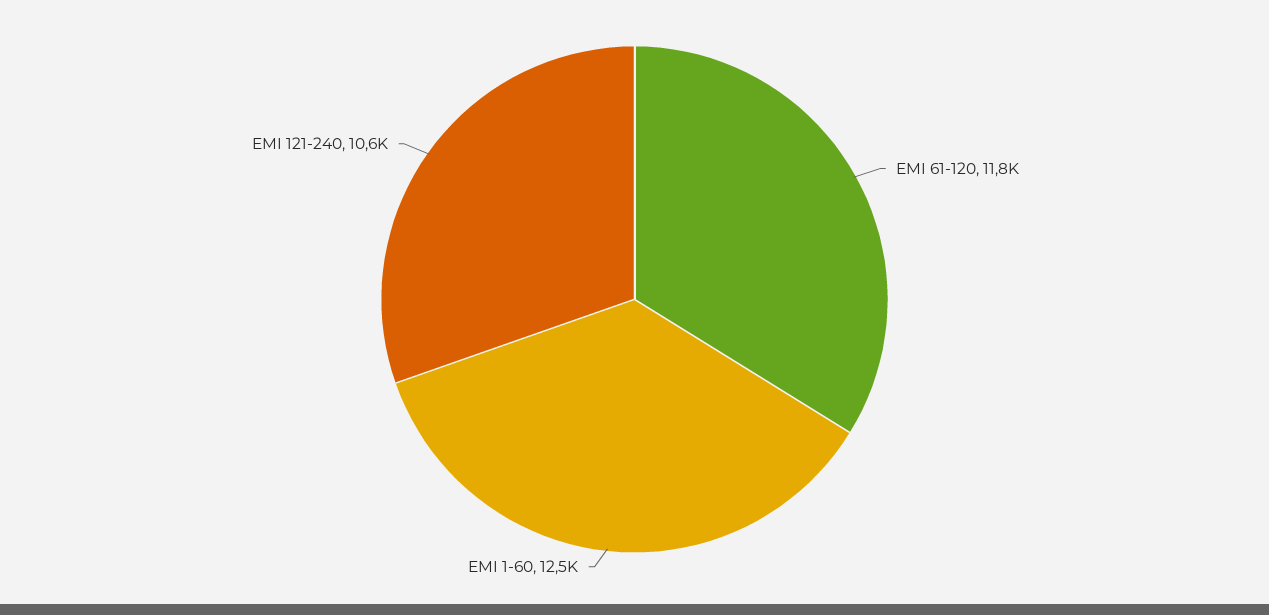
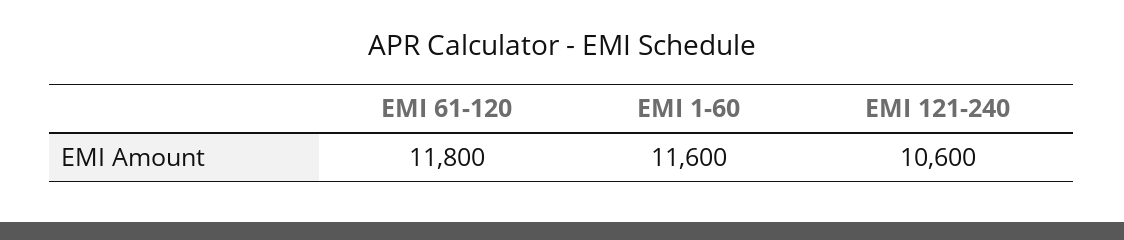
EMI 1-60: 12500 -> 11600

